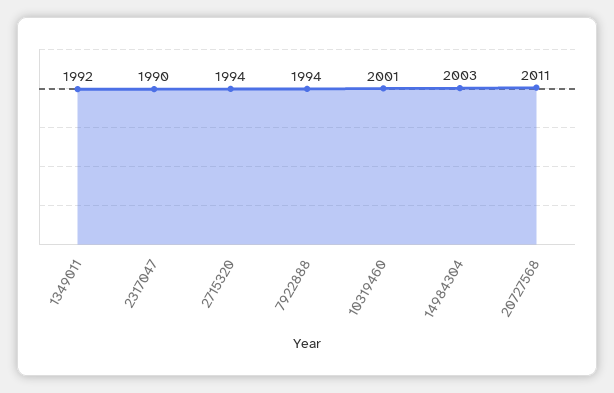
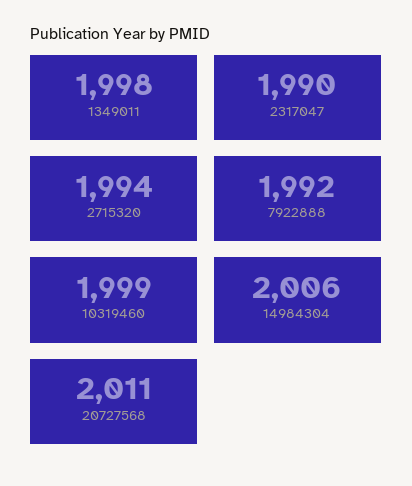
1349011: 1992 -> 1998
7922888: 1994 -> 1992
10319460: 2001 -> 1999
14984304: 2003 -> 2006

